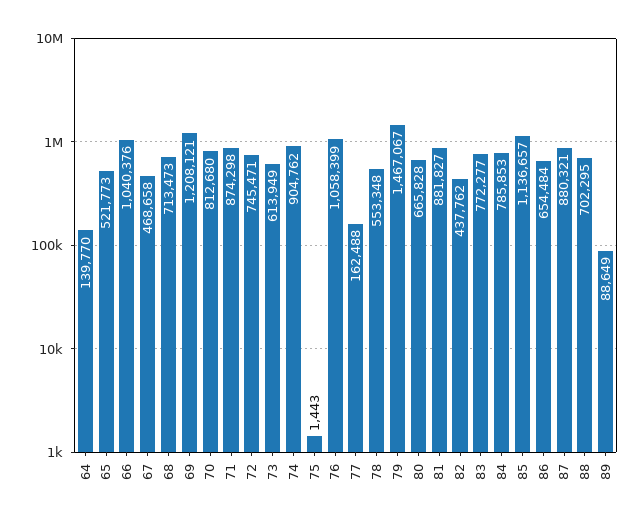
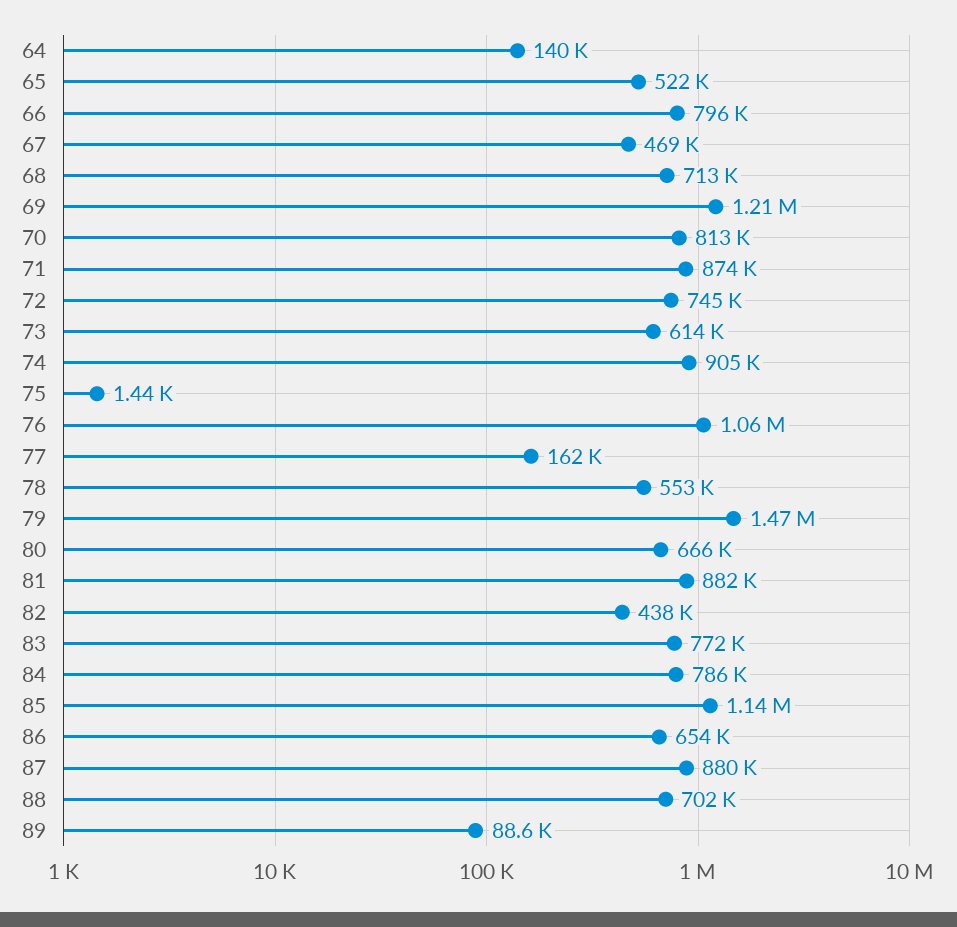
66: 1040376 -> 796000

